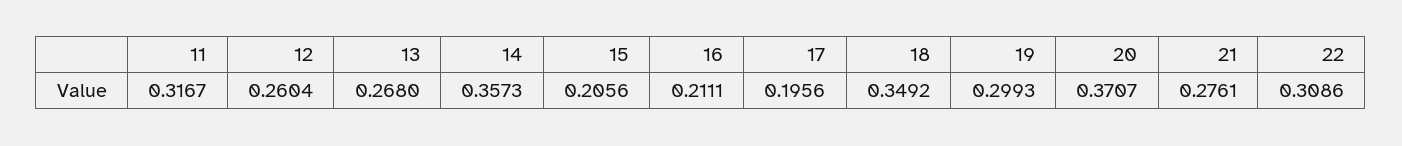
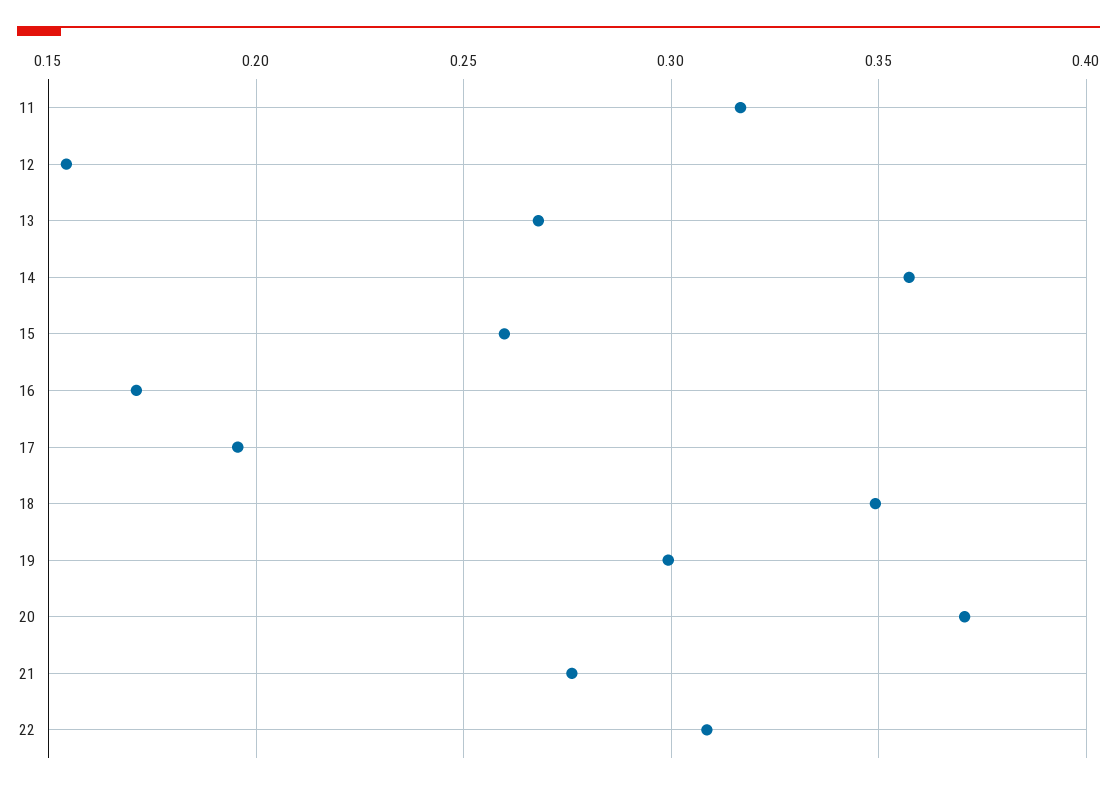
12: 0.2604 -> 0.155
15: 0.2056 -> 0.26
16: 0.2111 -> 0.17

